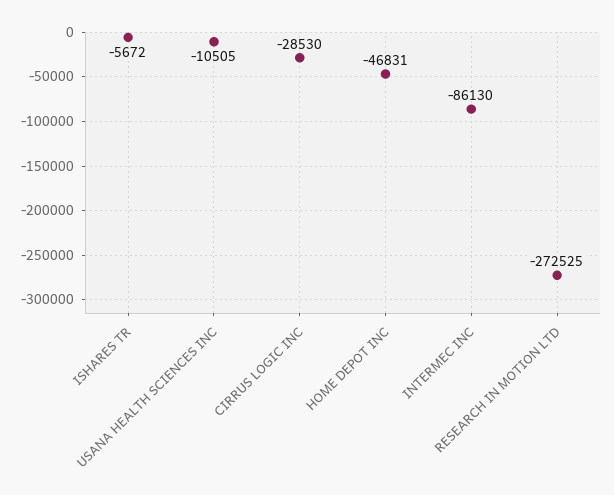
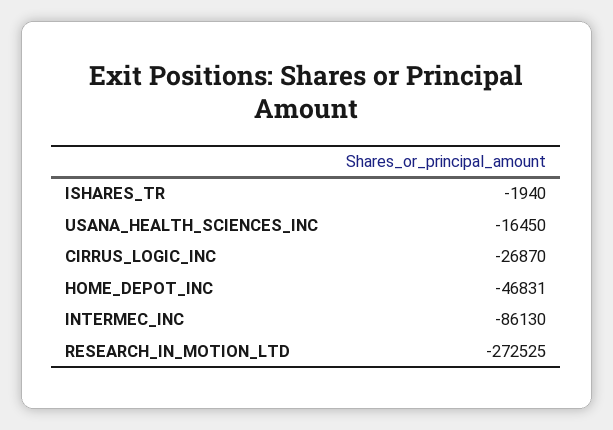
ISHARES TR: -5672 -> -1940
USANA HEALTH SCIENCES INC: -10505 -> -16450
CIRRUS LOGIC INC: -28530 -> -26870

